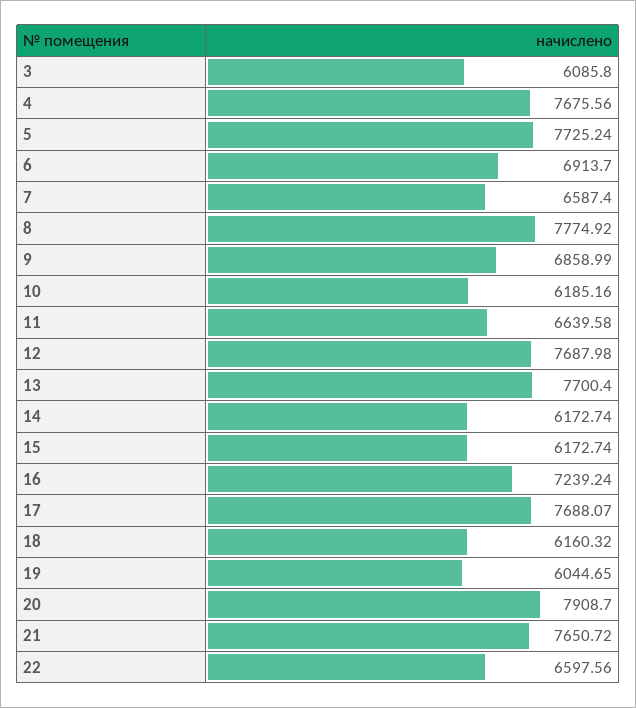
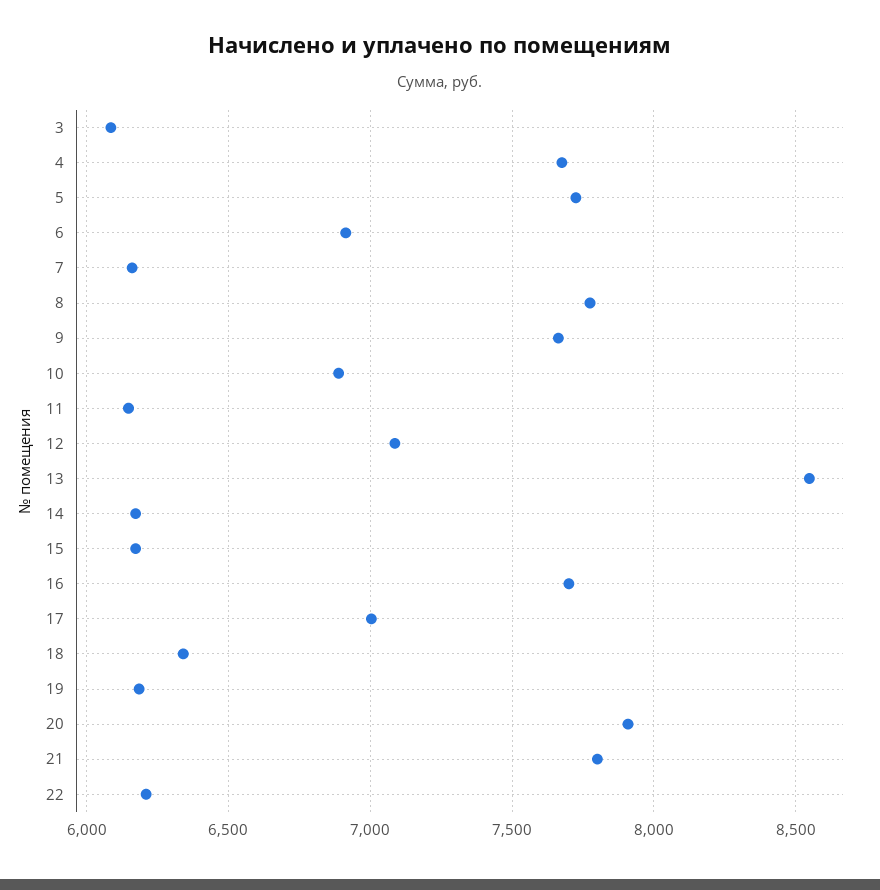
7: 6587.4 -> 6150
9: 6858.99 -> 7650
10: 6185.16 -> 6900
11: 6639.58 -> 6150
12: 7687.98 -> 7100
13: 7700.4 -> 8550
16: 7239.24 -> 7700
17: 7688.07 -> 7000
18: 6160.32 -> 6350
19: 6044.65 -> 6200
21: 7650.72 -> 7800
22: 6597.56 -> 6200

